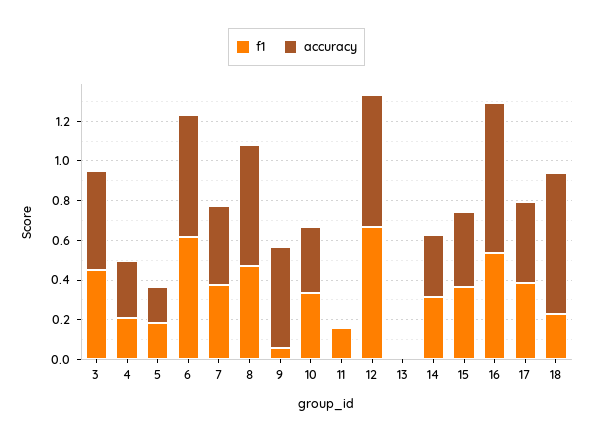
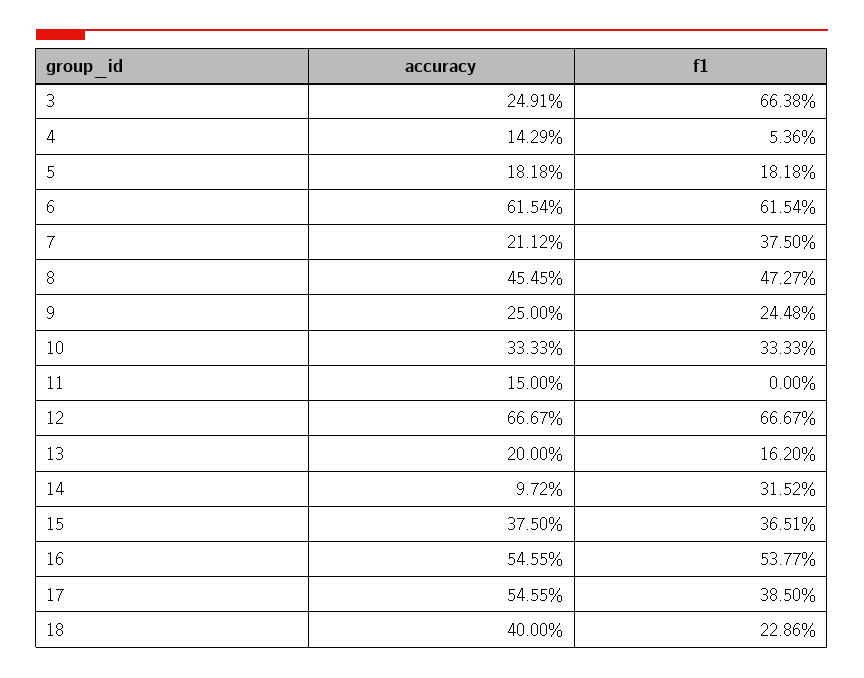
f1, 3: 0.45 -> 0.6638
accuracy, 3: 0.5 -> 0.2491
f1, 4: 0.2 -> 0.0536
accuracy, 4: 0.3 -> 0.1429
accuracy, 7: 0.4 -> 0.2112
accuracy, 8: 0.6 -> 0.4545
f1, 9: 0.05 -> 0.2448
accuracy, 9: 0.5 -> 0.25
f1, 11: 0.15 -> 0
accuracy, 11: 0 -> 0.15
f1, 13: 0 -> 0.162
accuracy, 13: 0 -> 0.2
accuracy, 14: 0.3 -> 0.0972
accuracy, 16: 0.75 -> 0.5455
accuracy, 17: 0.4 -> 0.5455
accuracy, 18: 0.7 -> 0.4

